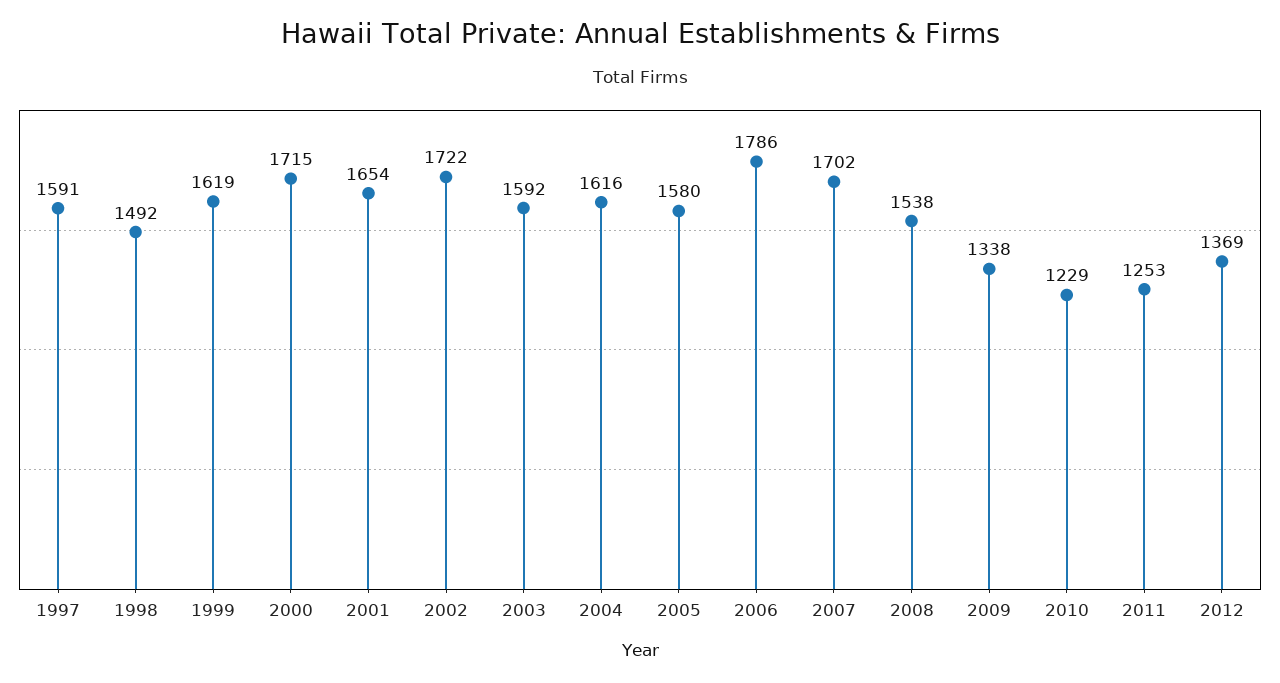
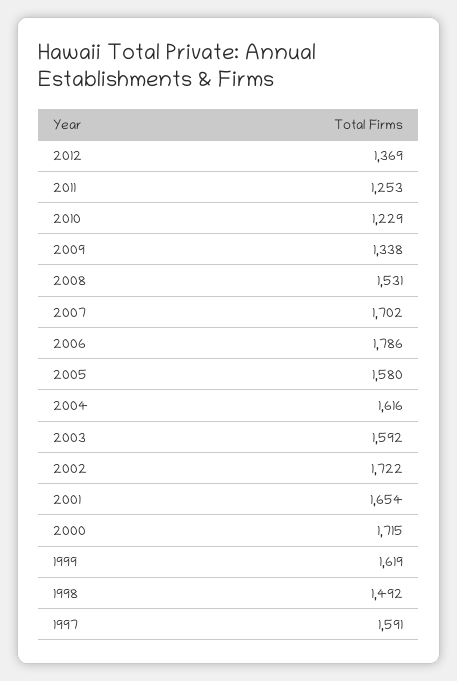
2008: 1538 -> 1531

